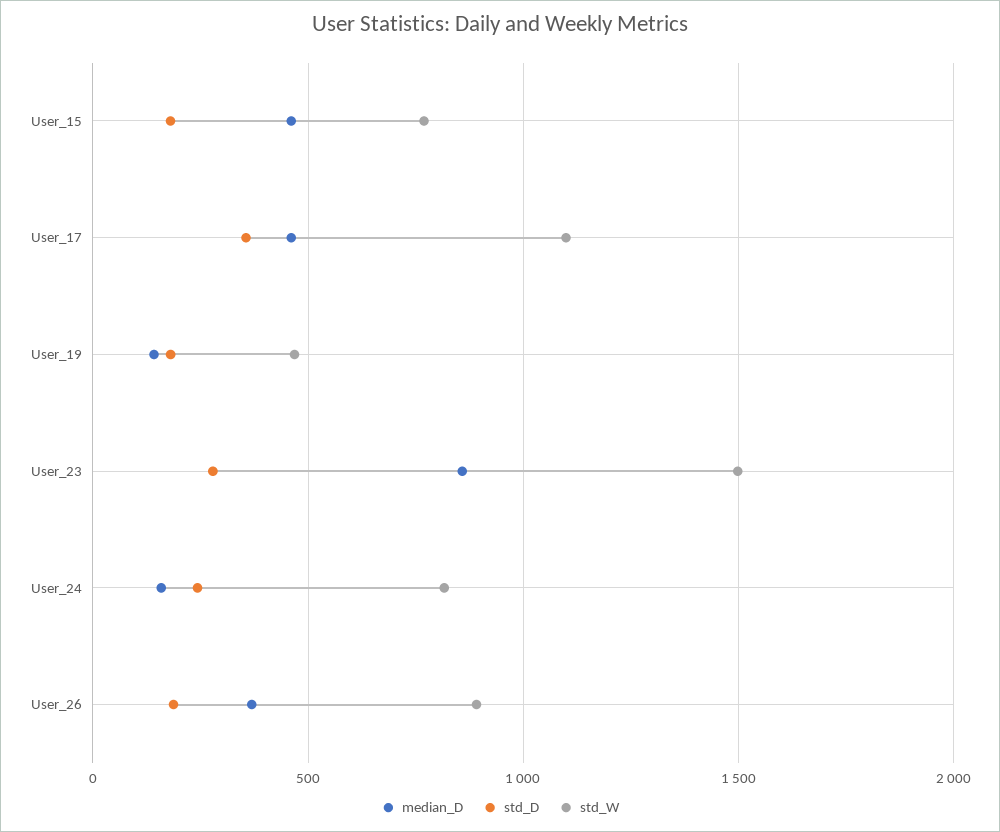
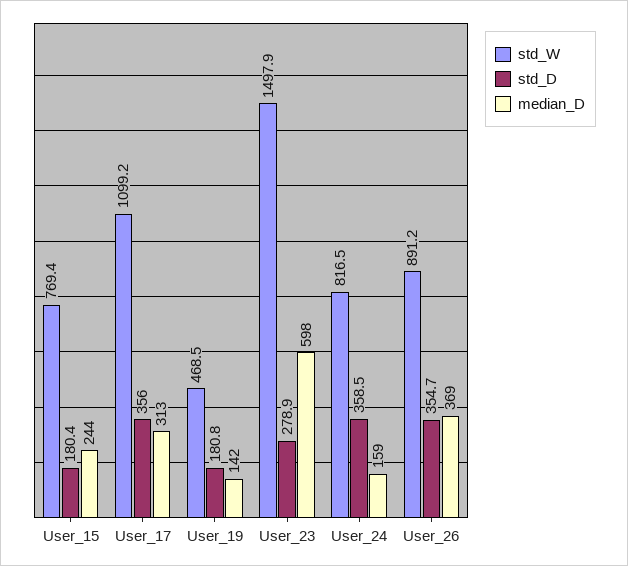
median_D, User_15: 450 -> 244
median_D, User_17: 450 -> 313
median_D, User_23: 850 -> 598
std_D, User_24: 250 -> 358.5
std_D, User_26: 200 -> 354.7

